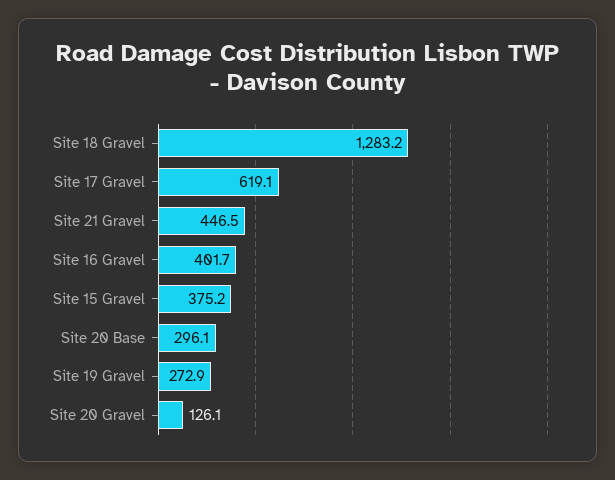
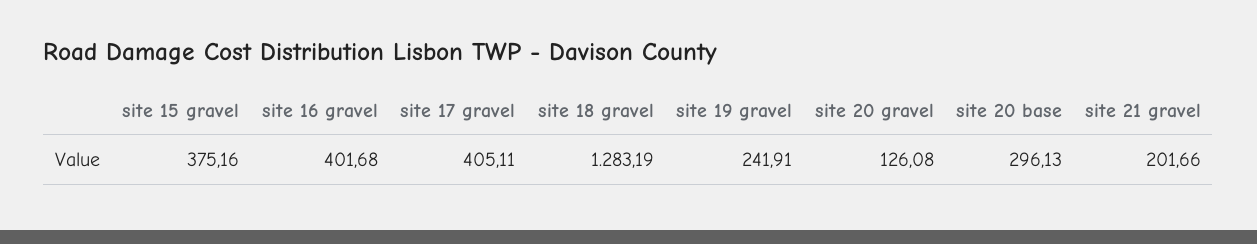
Site 17 Gravel: 619.1 -> 405.11
Site 21 Gravel: 446.5 -> 201.66
Site 19 Gravel: 272.9 -> 241.91

